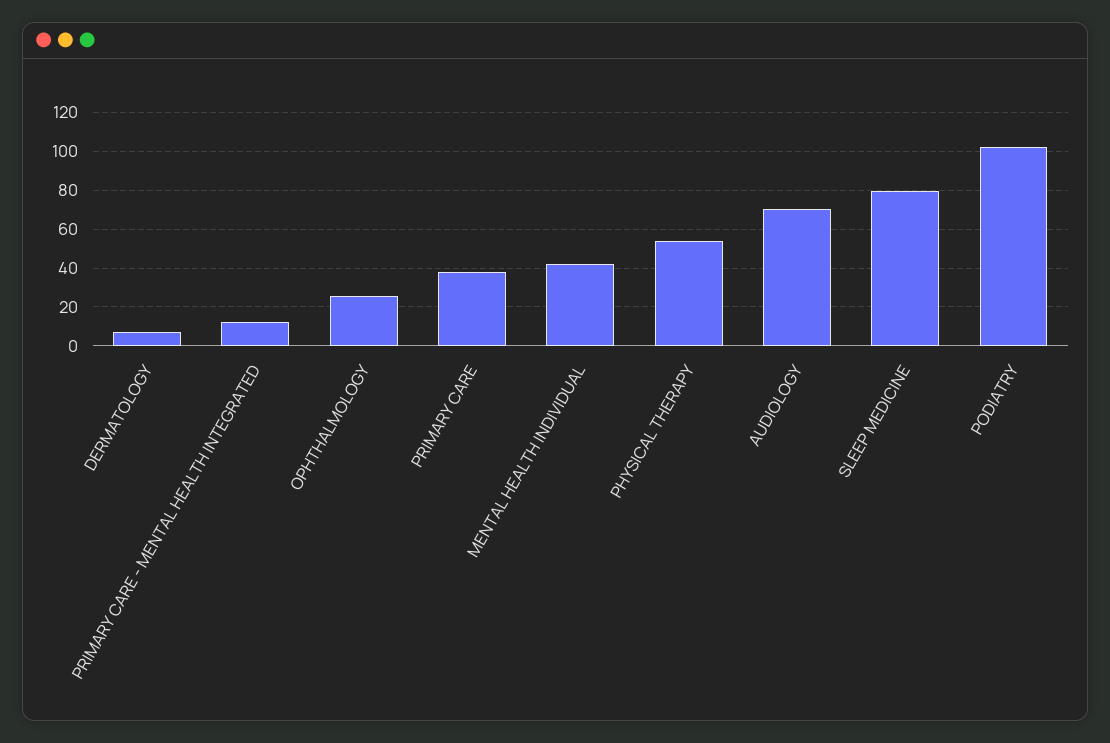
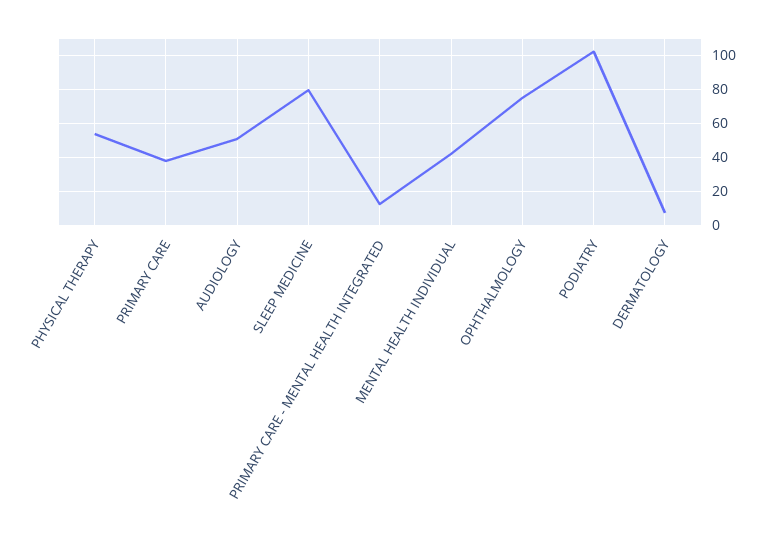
OPHTHALMOLOGY: 25 -> 75
AUDIOLOGY: 70 -> 50

